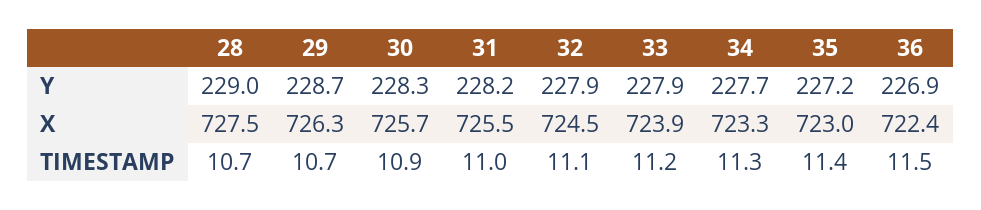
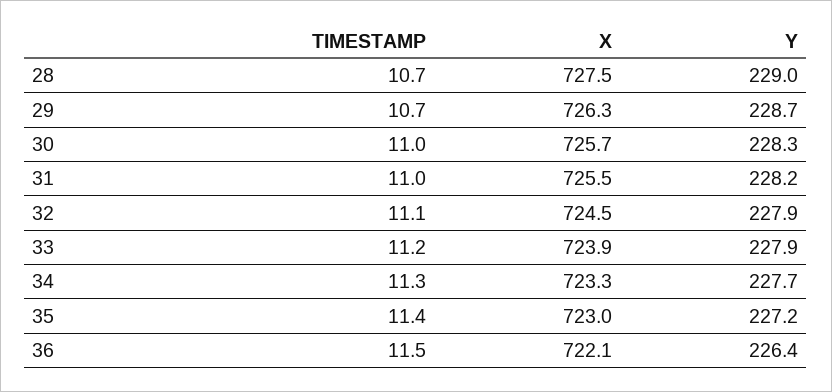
36, Y: 226.9 -> 226.4
36, X: 722.4 -> 722.1
30, TIMESTAMP: 10.9 -> 11

